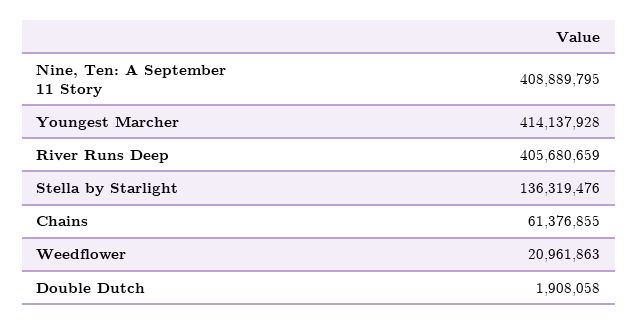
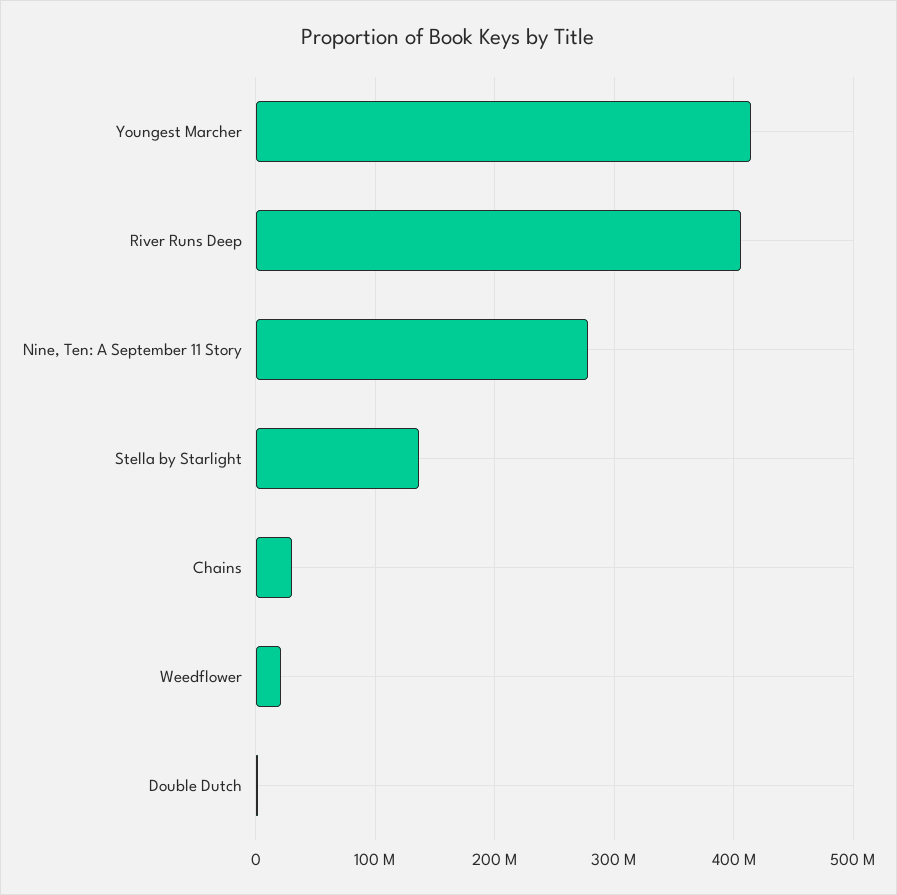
Nine, Ten: A September 11 Story: 408889795 -> 280000000
Chains: 61376855 -> 30000000

